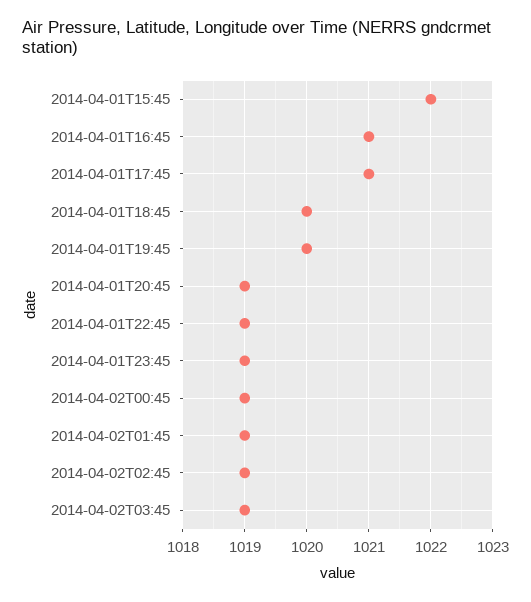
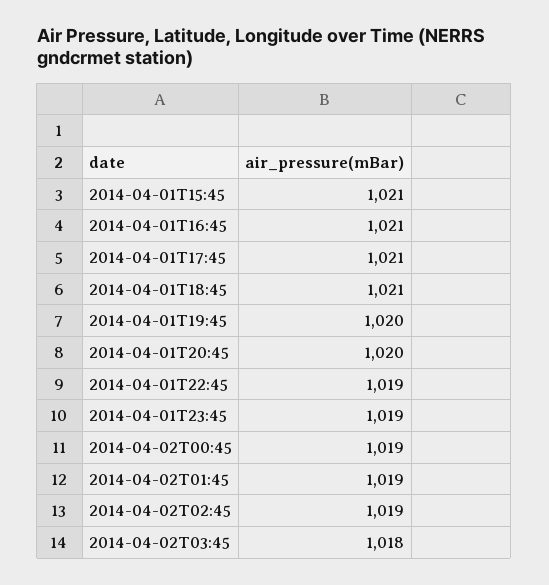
2014-04-01T15:45: 1022 -> 1021
2014-04-01T18:45: 1020 -> 1021
2014-04-01T20:45: 1019 -> 1020
2014-04-02T03:45: 1019 -> 1018

